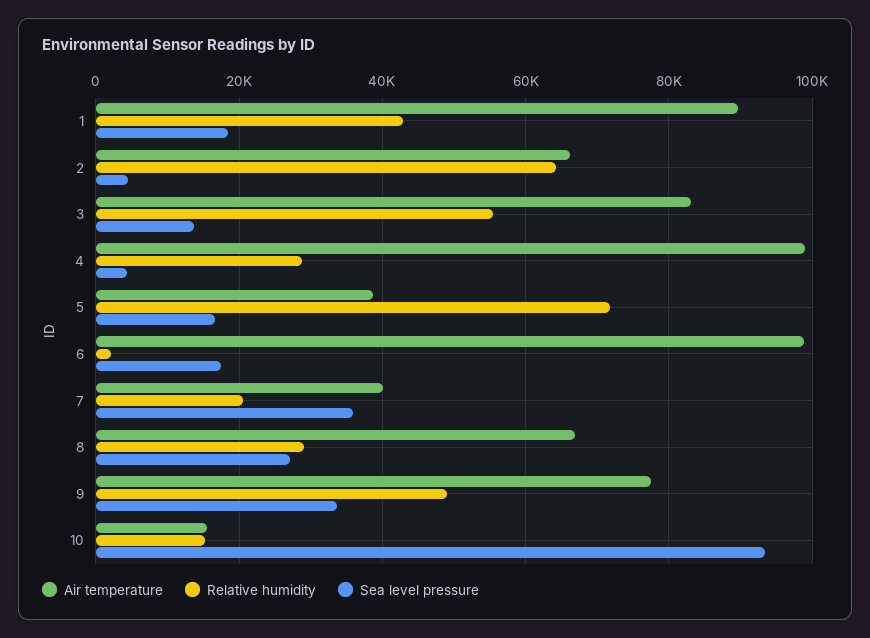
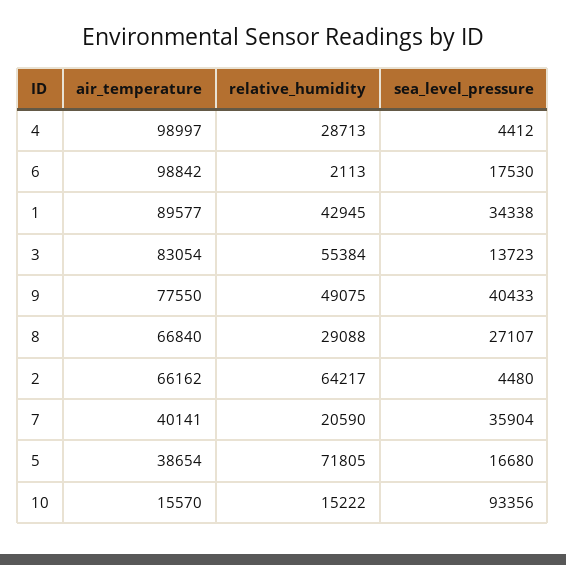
Sea level pressure, 1: 18000 -> 34338
Sea level pressure, 9: 34000 -> 40433

